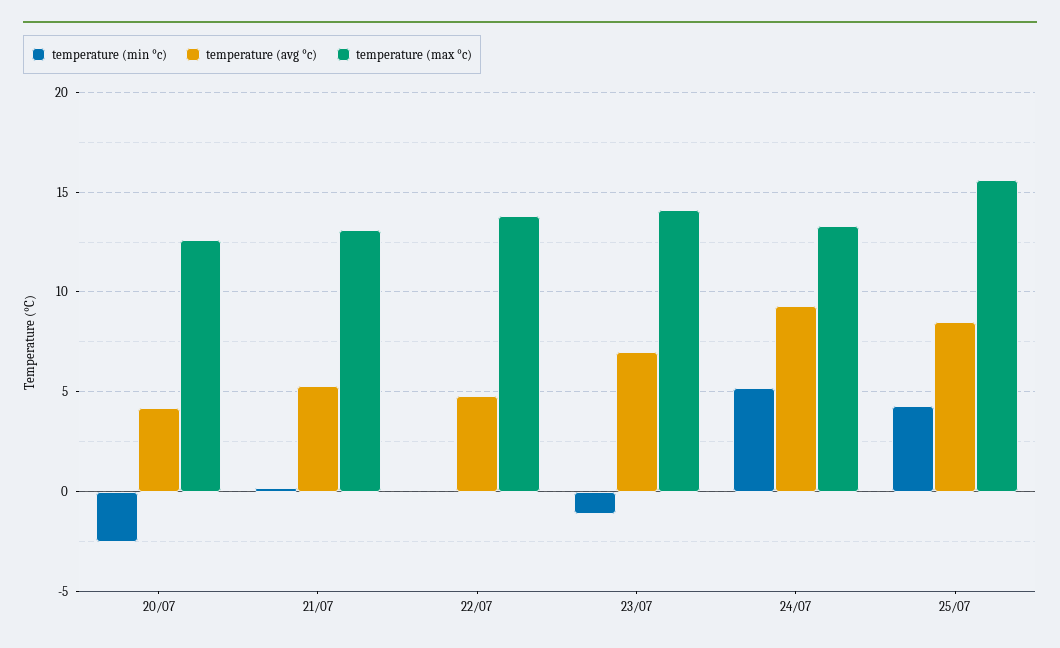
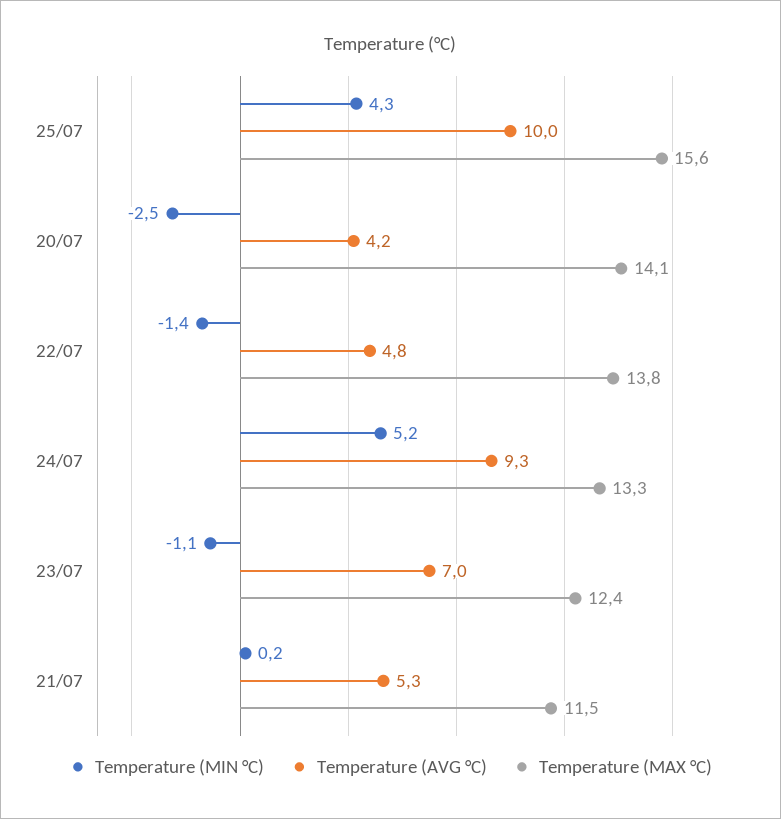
temperature (max °c), 20/07: 12.5 -> 14.1
temperature (max °c), 21/07: 13 -> 11.5
temperature (min °c), 22/07: 0 -> -1.4
temperature (max °c), 23/07: 14 -> 12.4
temperature (avg °c), 25/07: 8.5 -> 10

